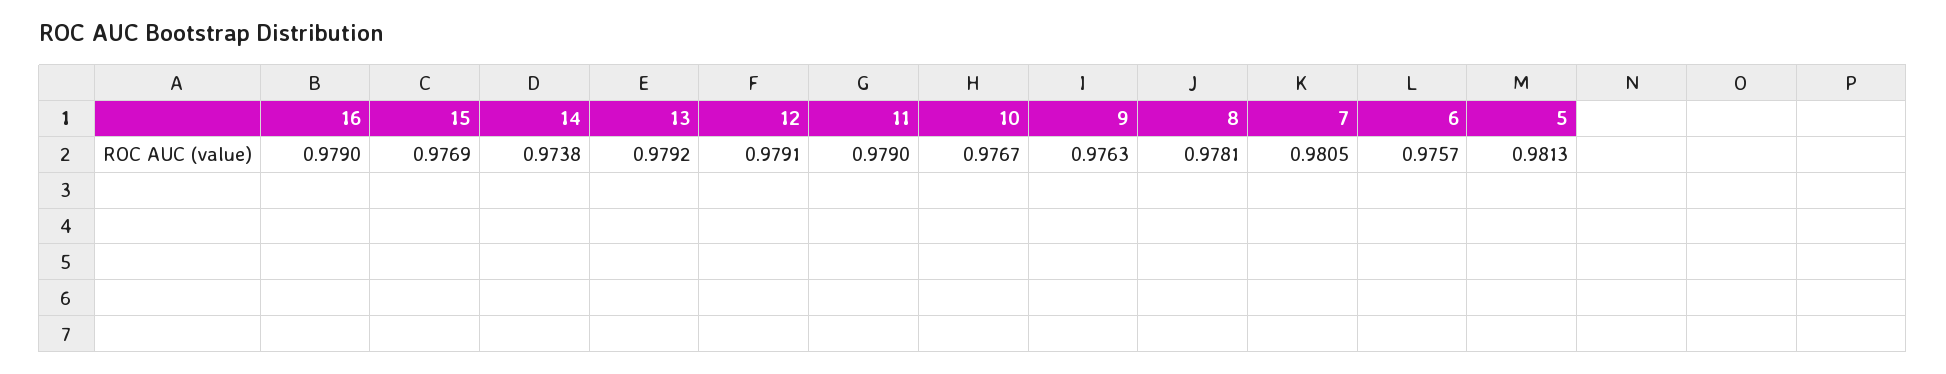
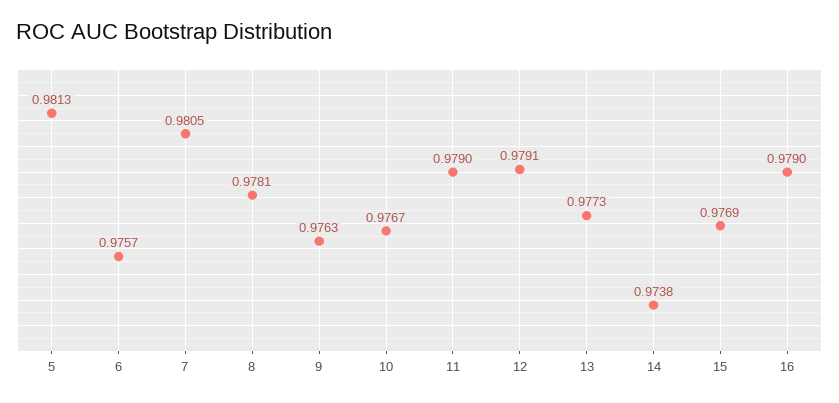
13: 0.9792 -> 0.9773

